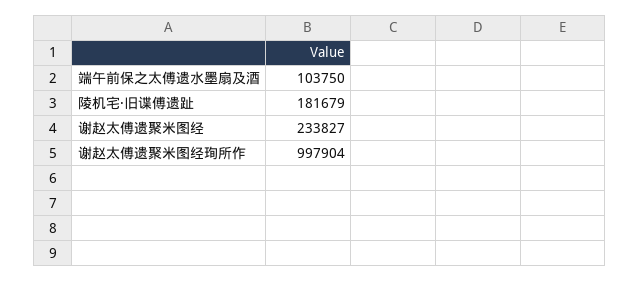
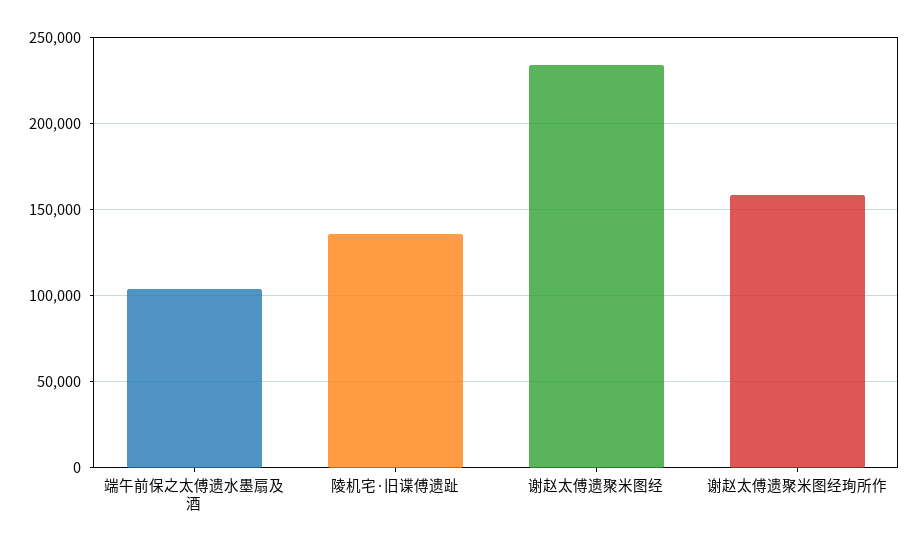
陵机宅·旧谍傅遗趾: 181679 -> 135000
谢赵太傅遗聚米图经珣所作: 997904 -> 160000

